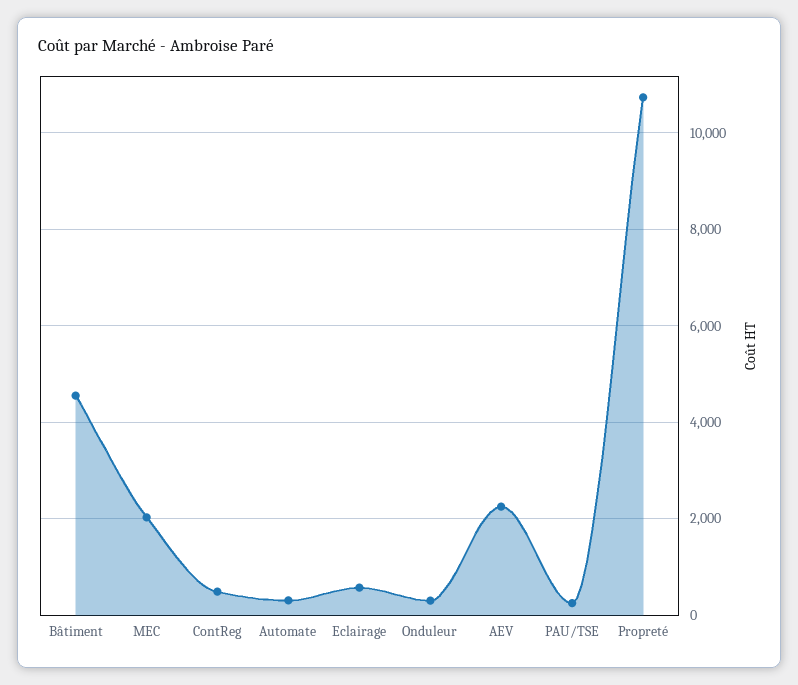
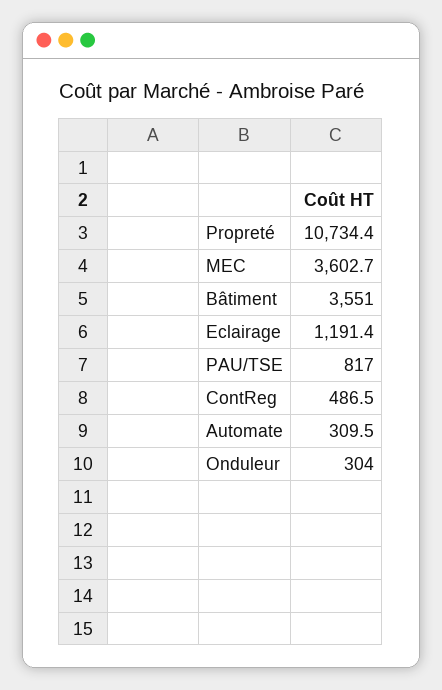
Bâtiment: 4600 -> 3551
MEC: 2000 -> 3602.7
Eclairage: 600 -> 1191.4
AEV: 2200 -> none
PAU/TSE: 200 -> 817

